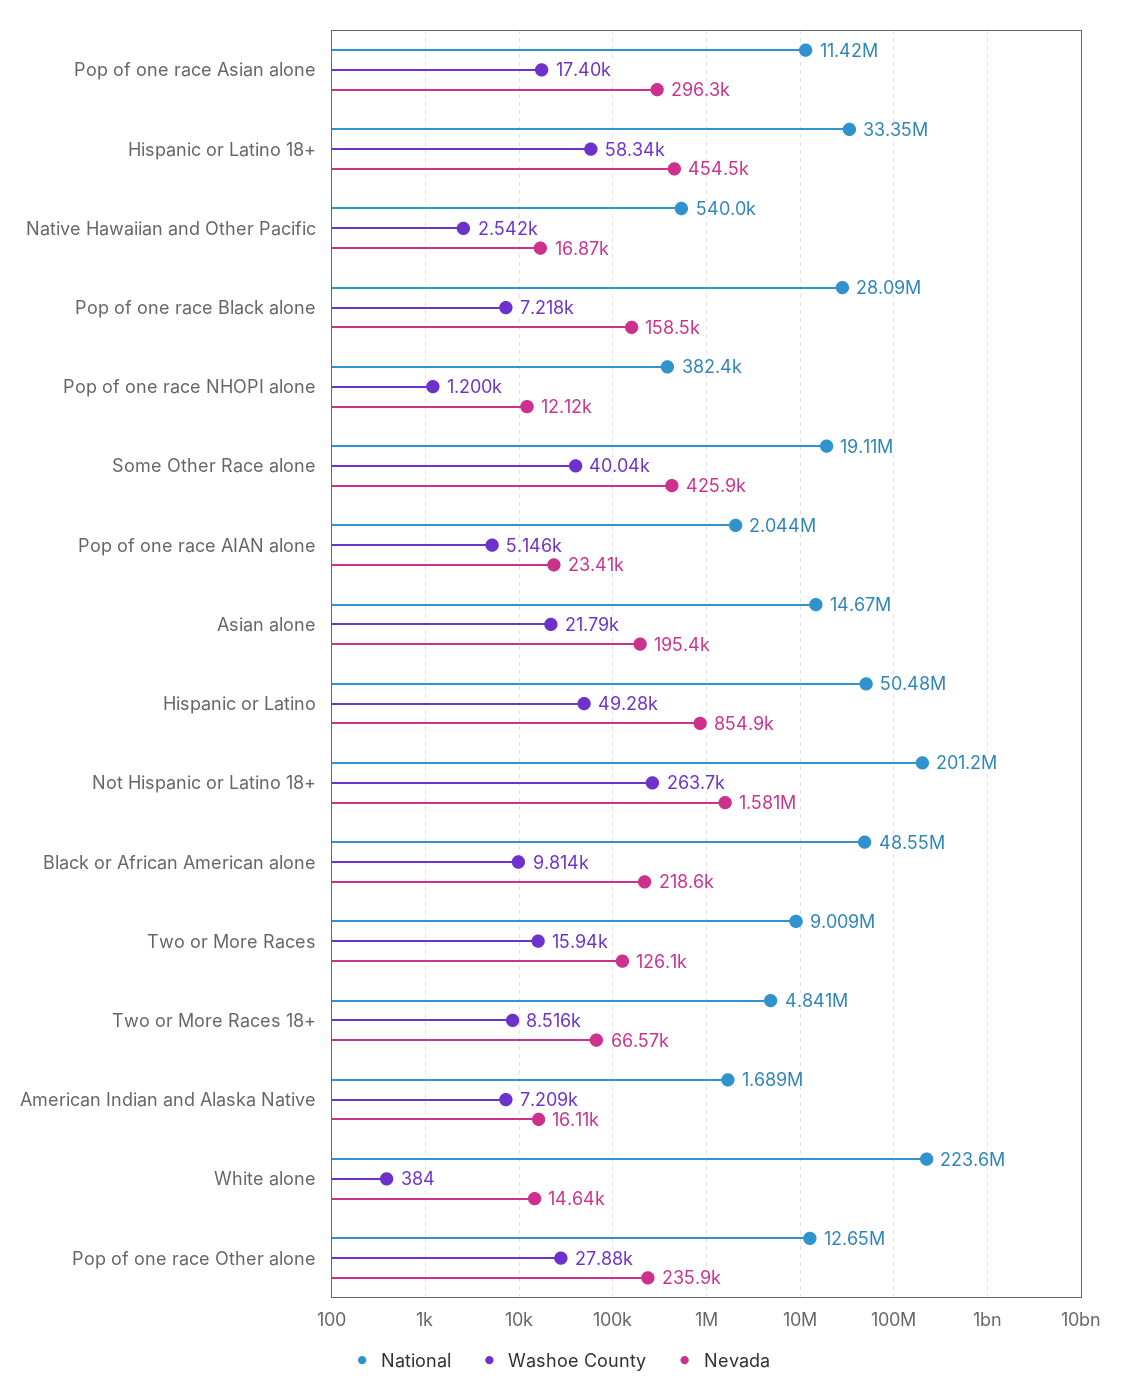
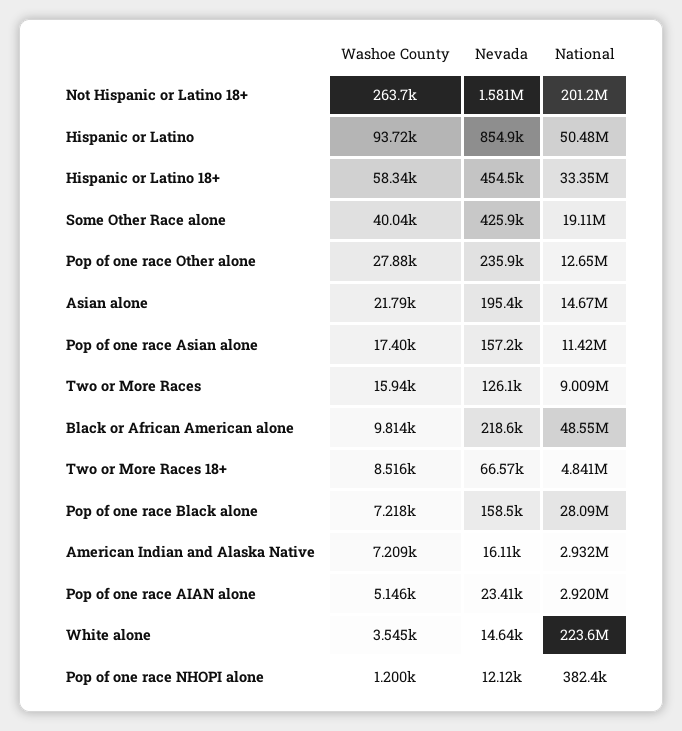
Nevada, Pop of one race Asian alone: 296300 -> 157200
National, Native Hawaiian and Other Pacific: 540000 -> none
Washoe County, Native Hawaiian and Other Pacific: 2542 -> none
Nevada, Native Hawaiian and Other Pacific: 16870 -> none
National, Pop of one race AIAN alone: 2044000 -> 2920000
Washoe County, Hispanic or Latino: 49280 -> 93720
National, American Indian and Alaska Native: 1689000 -> 2932000
Washoe County, White alone: 384 -> 3545

